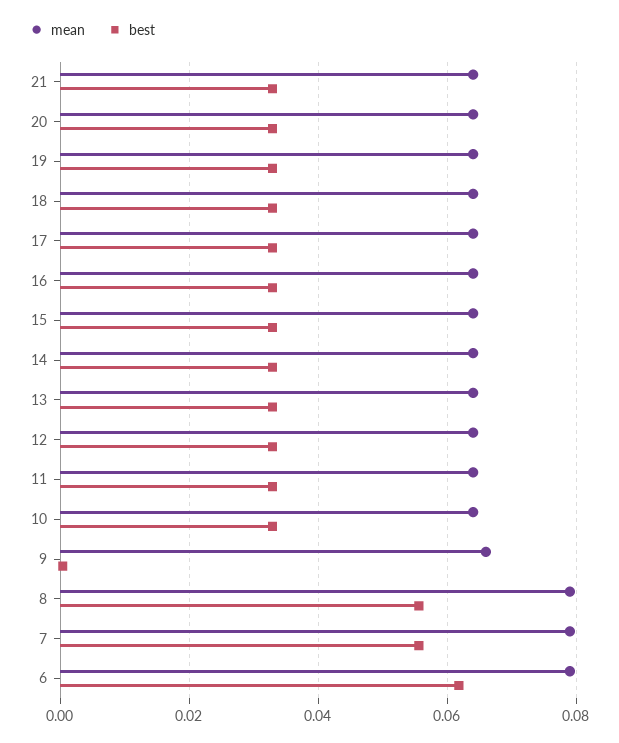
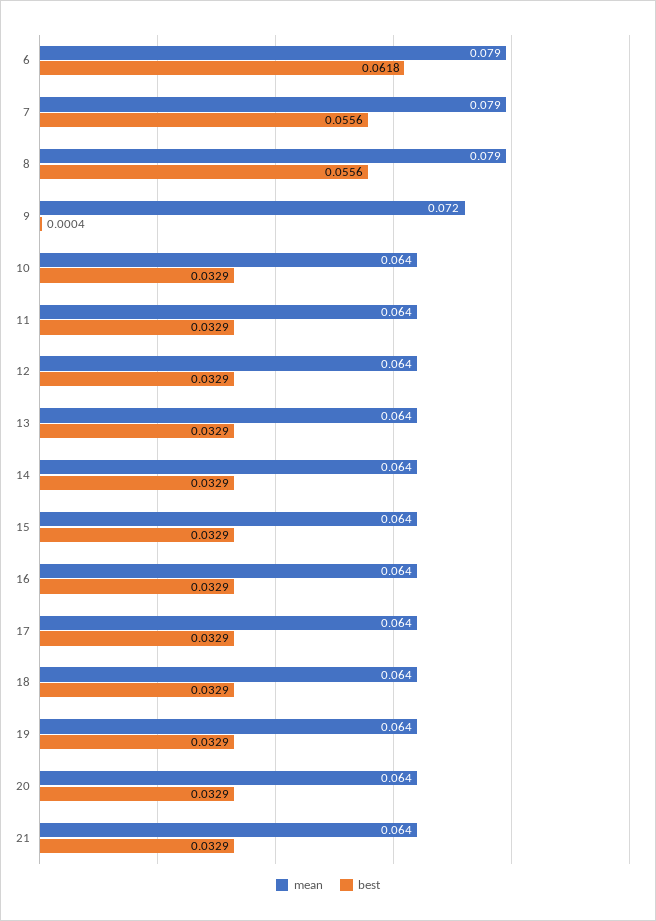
mean, 9: 0.066 -> 0.072

